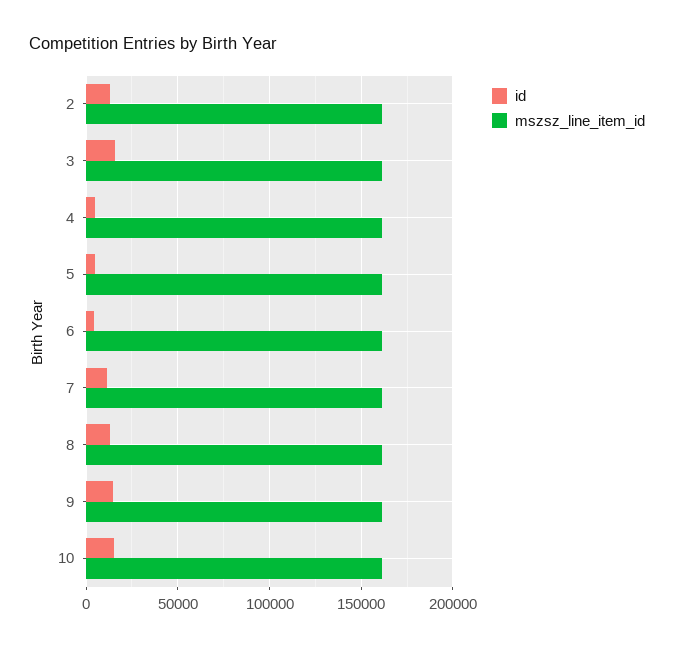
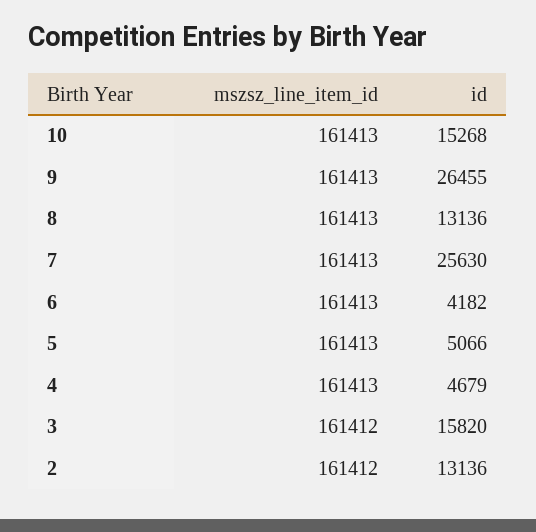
id, 7: 10000 -> 25630
id, 9: 15000 -> 26455

